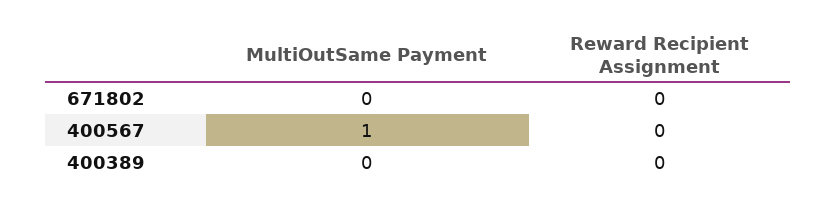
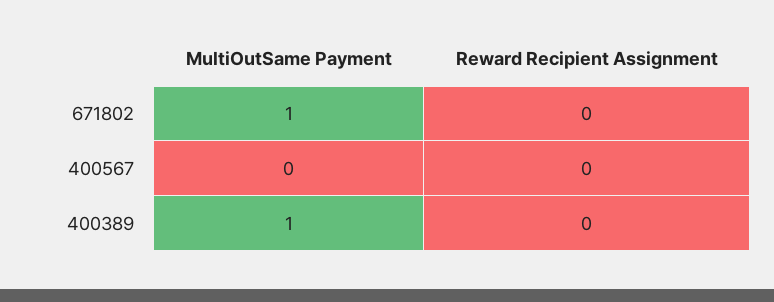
MultiOutSame Payment, 671802: 0 -> 1
MultiOutSame Payment, 400567: 1 -> 0
MultiOutSame Payment, 400389: 0 -> 1

